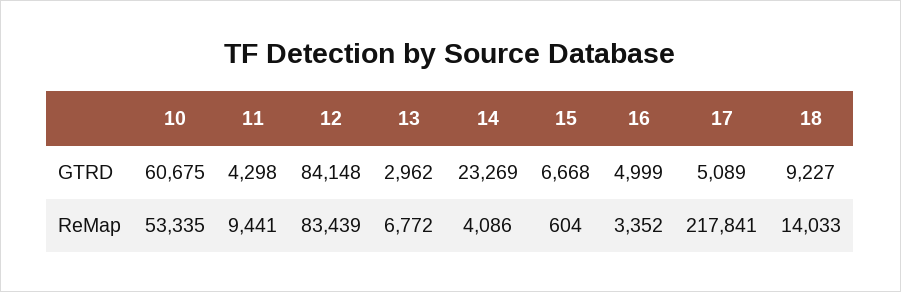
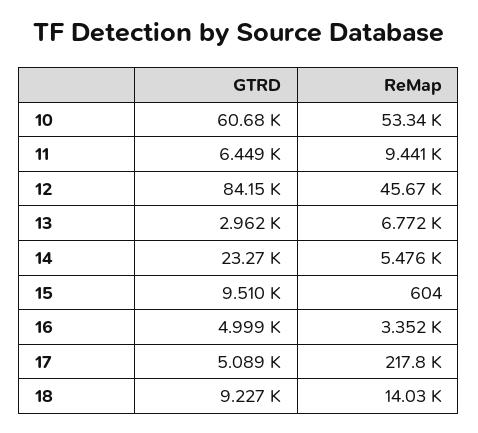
11, GTRD: 4298 -> 6449
15, GTRD: 6668 -> 9510
12, ReMap: 83439 -> 45670
14, ReMap: 4086 -> 5476

